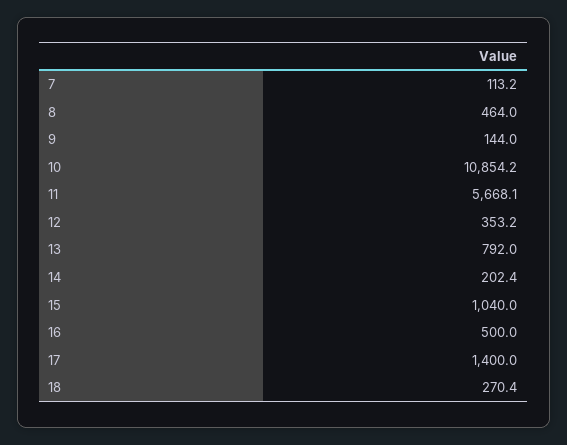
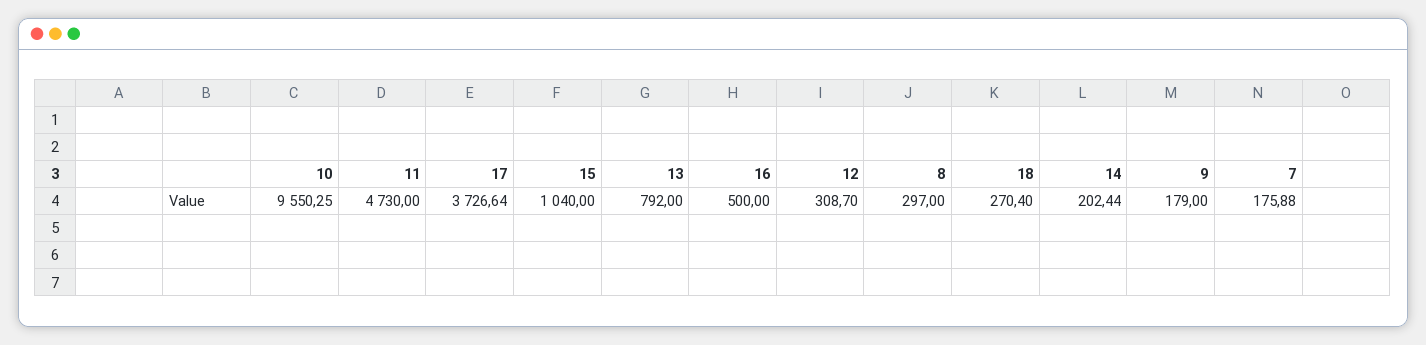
7: 113.2 -> 175.88
8: 464 -> 297
9: 144 -> 179
10: 10854.2 -> 9550.25
11: 5668.1 -> 4730
12: 353.2 -> 308.7
17: 1400 -> 3726.64

